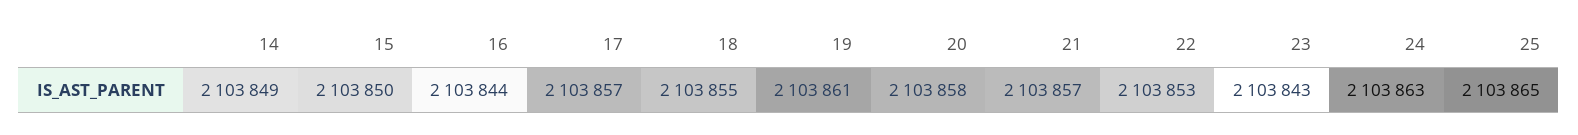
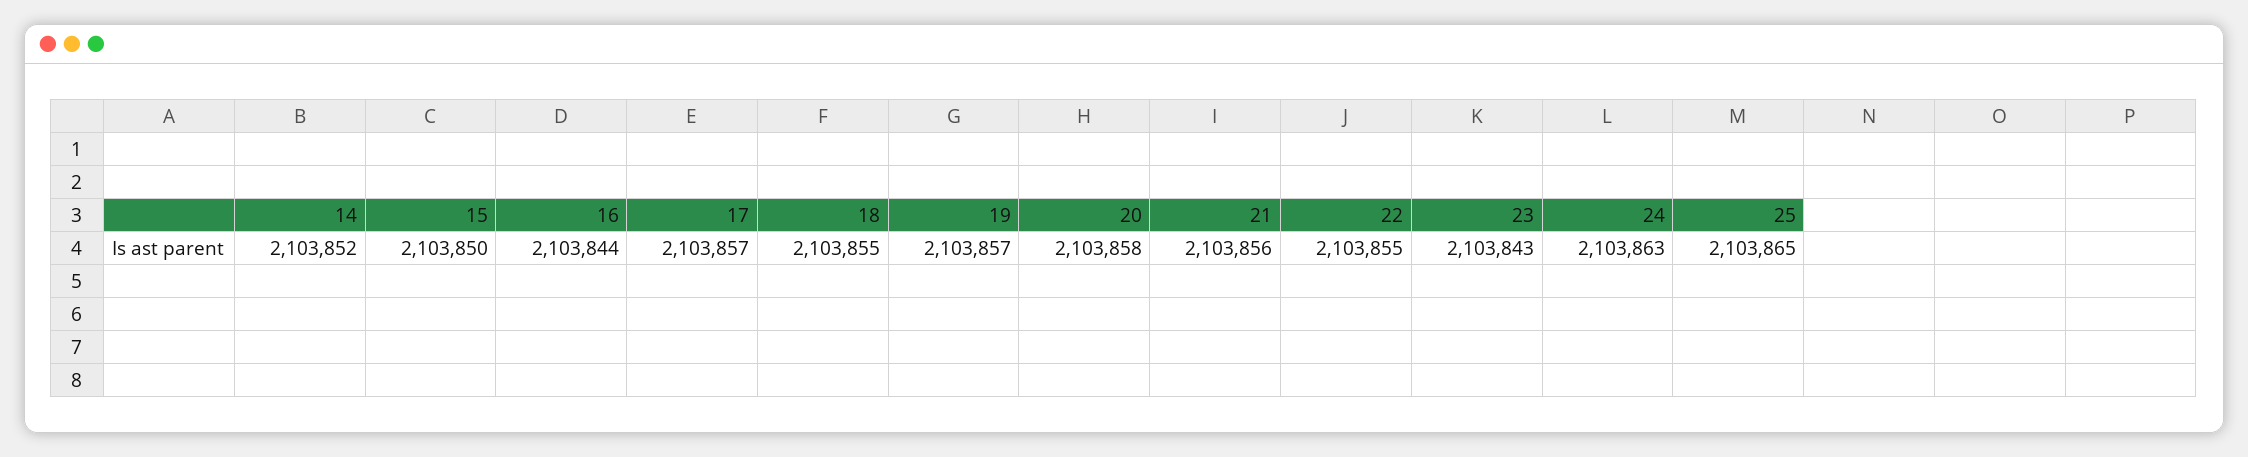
14: 2103849 -> 2103852
19: 2103861 -> 2103857
21: 2103857 -> 2103856
22: 2103853 -> 2103855

